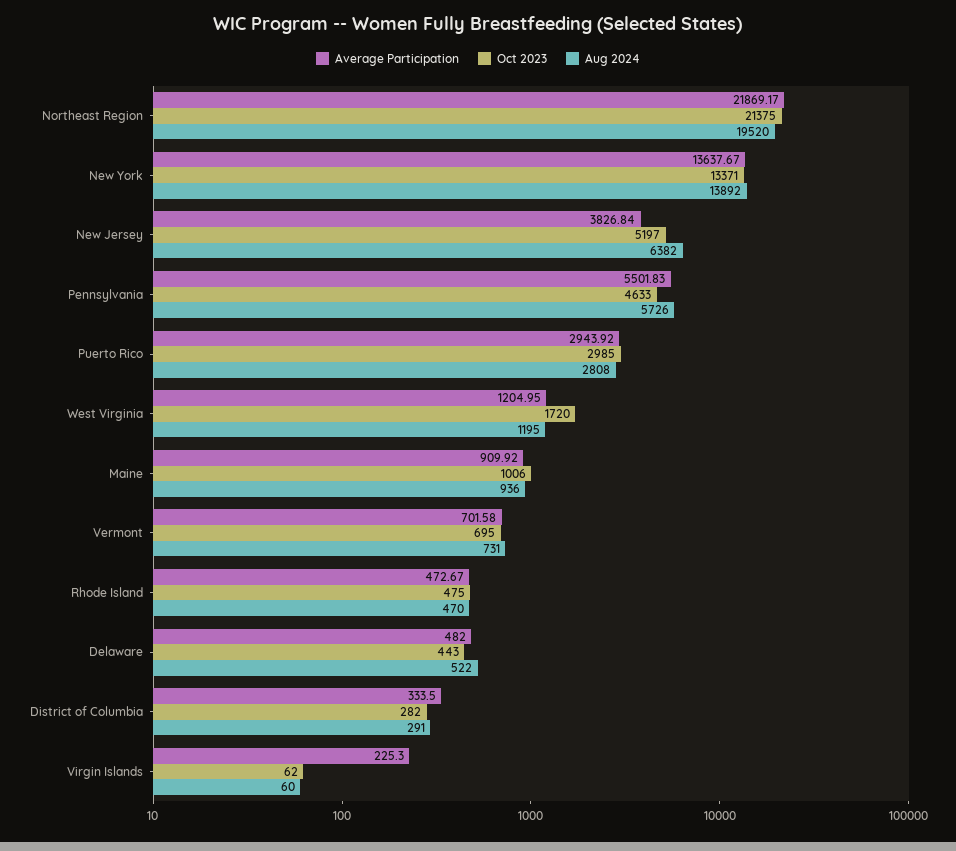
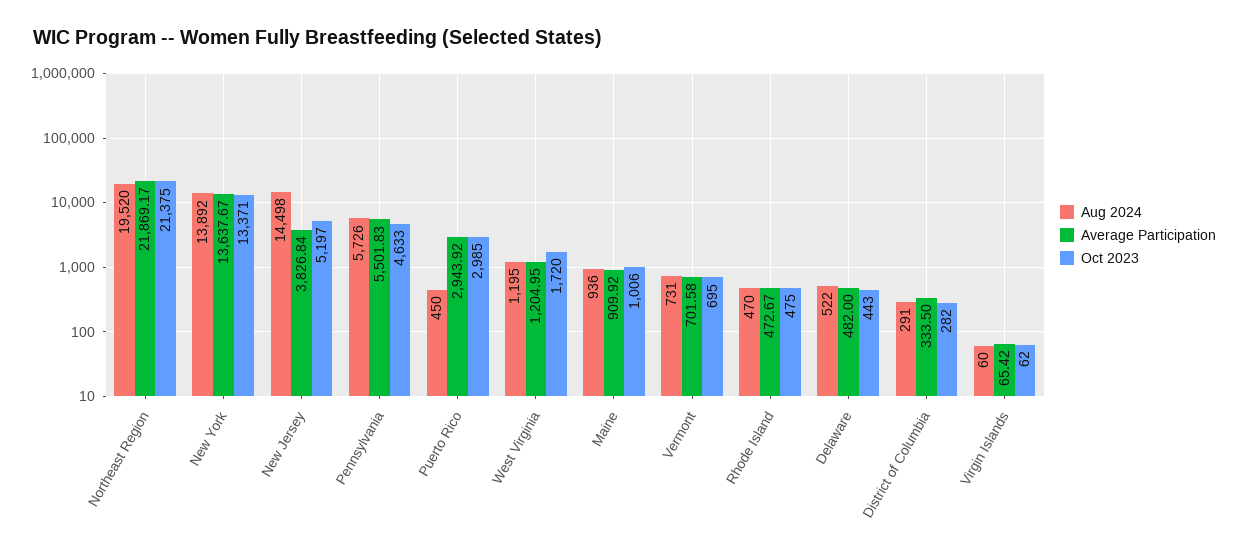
Aug 2024, New Jersey: 6382 -> 14498
Aug 2024, Puerto Rico: 2808 -> 450
Average Participation, Virgin Islands: 225.3 -> 65.42

